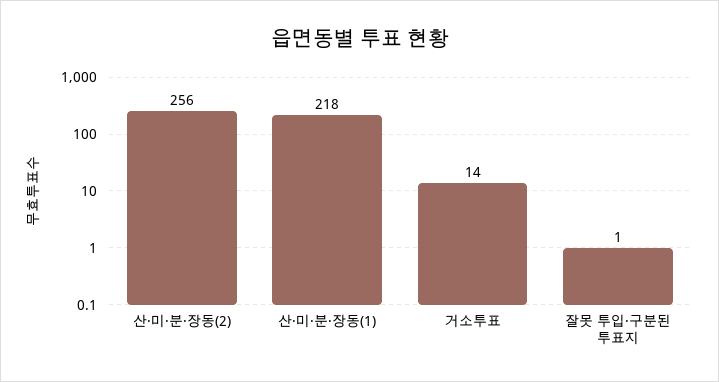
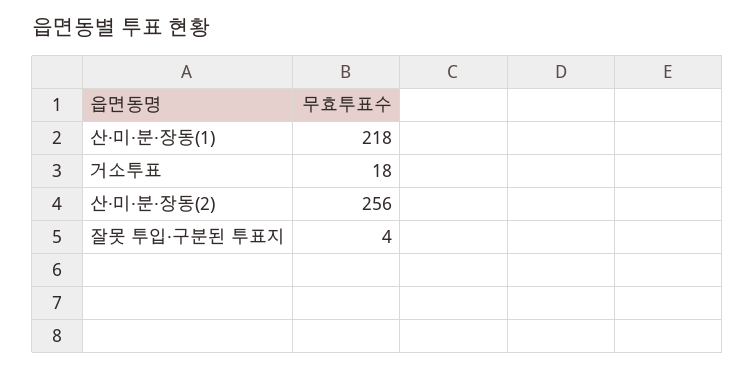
거소투표: 14 -> 18
잘못 투입·구분된 투표지: 1 -> 4

